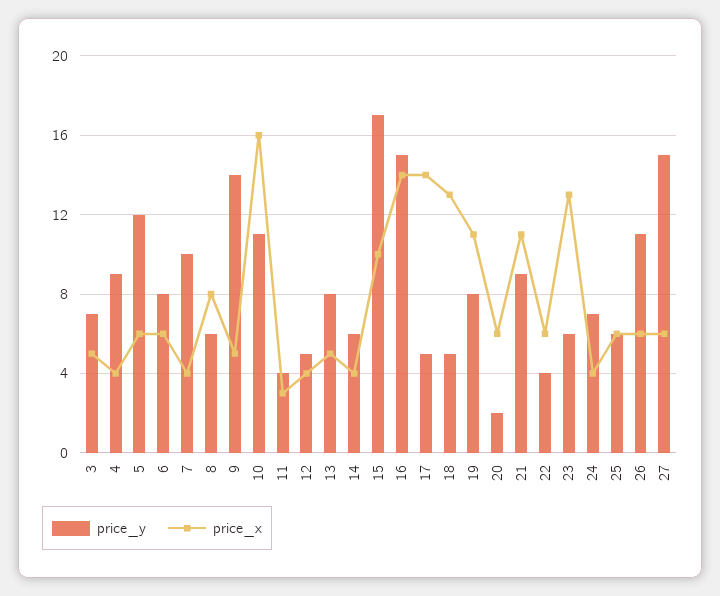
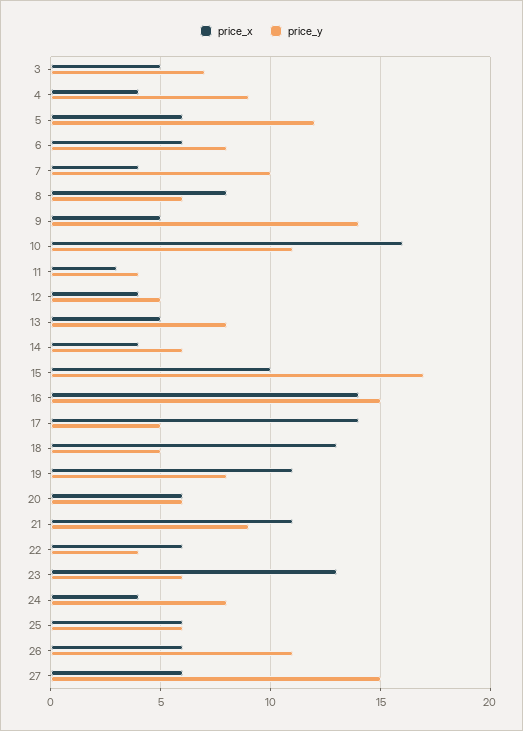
price_y, 20: 2 -> 6
price_y, 24: 7 -> 8

